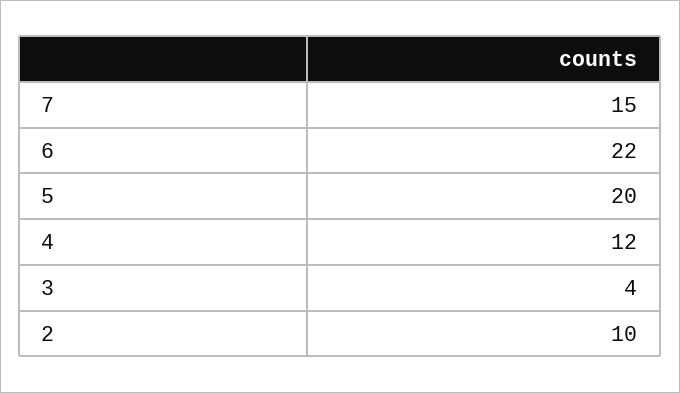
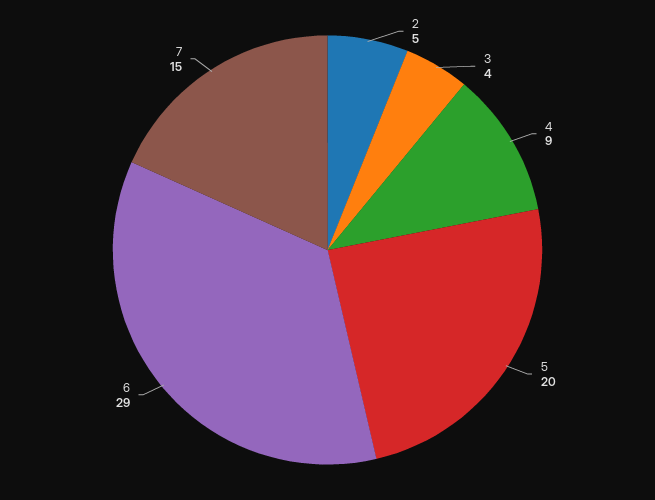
6: 22 -> 29
4: 12 -> 9
2: 10 -> 5

